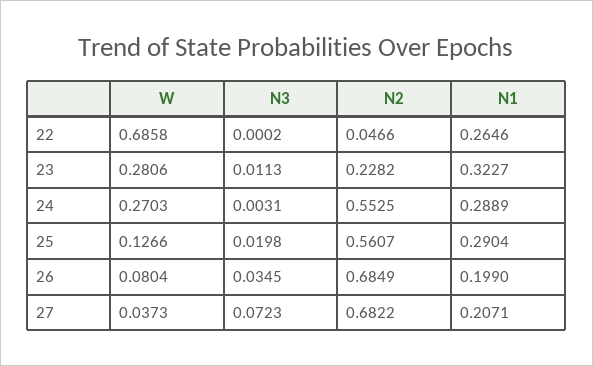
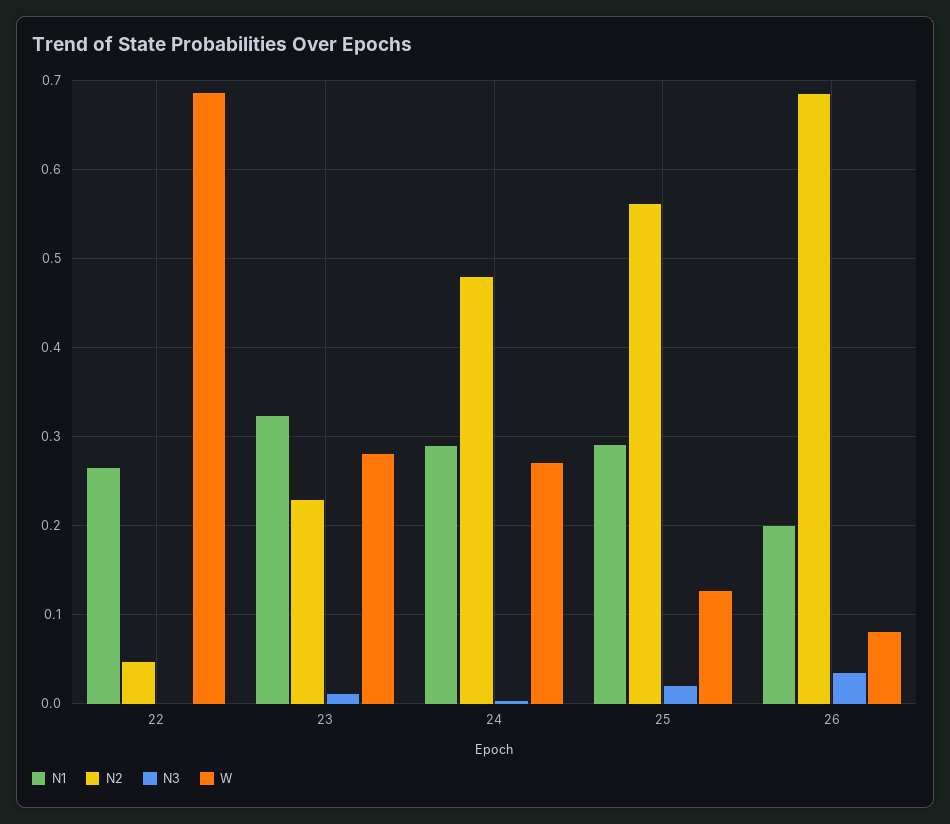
N2, 24: 0.5525 -> 0.48
W, 27: 0.0373 -> none
N3, 27: 0.0723 -> none
N2, 27: 0.6822 -> none
N1, 27: 0.2071 -> none

